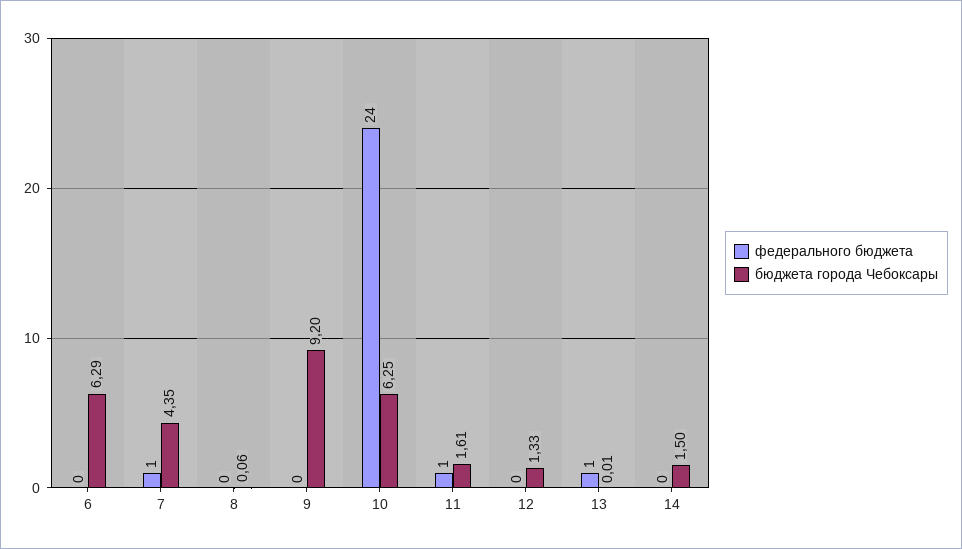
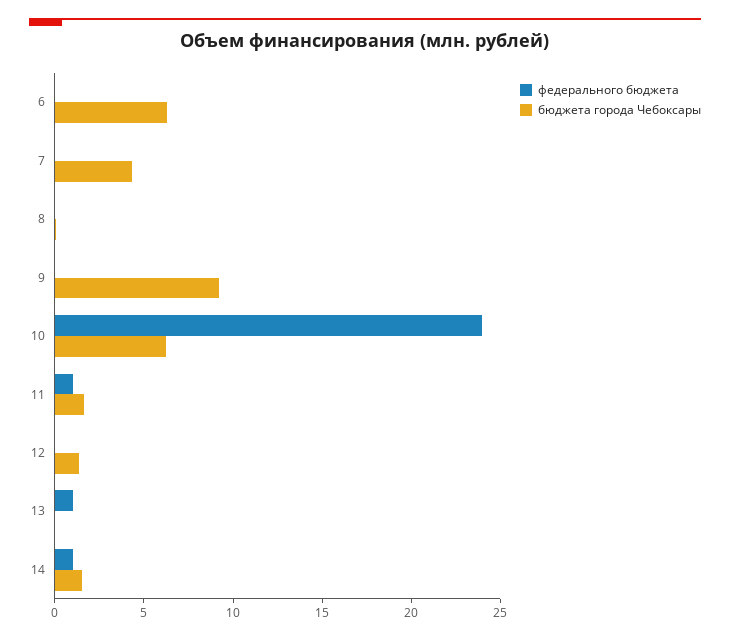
федерального бюджета, 7: 1 -> 0
федерального бюджета, 14: 0 -> 1

